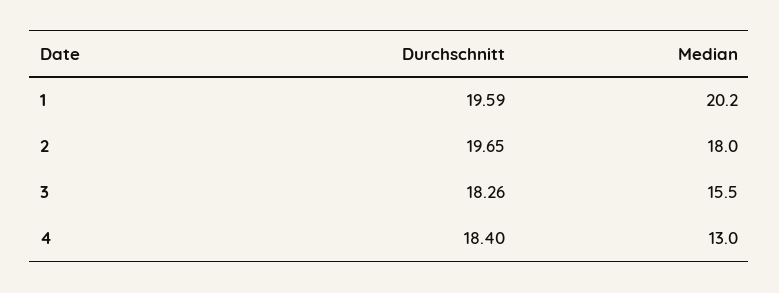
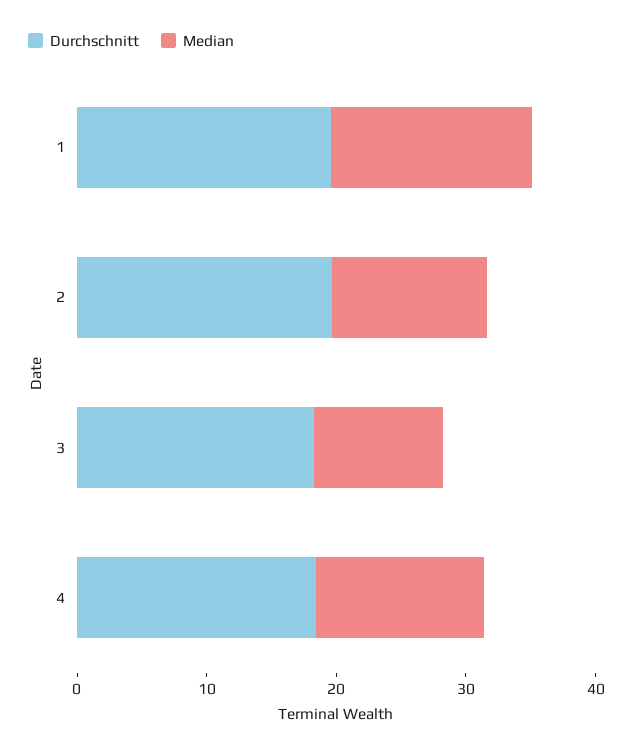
Median, 1: 20.2 -> 16
Median, 2: 18 -> 12
Median, 3: 15.5 -> 10

